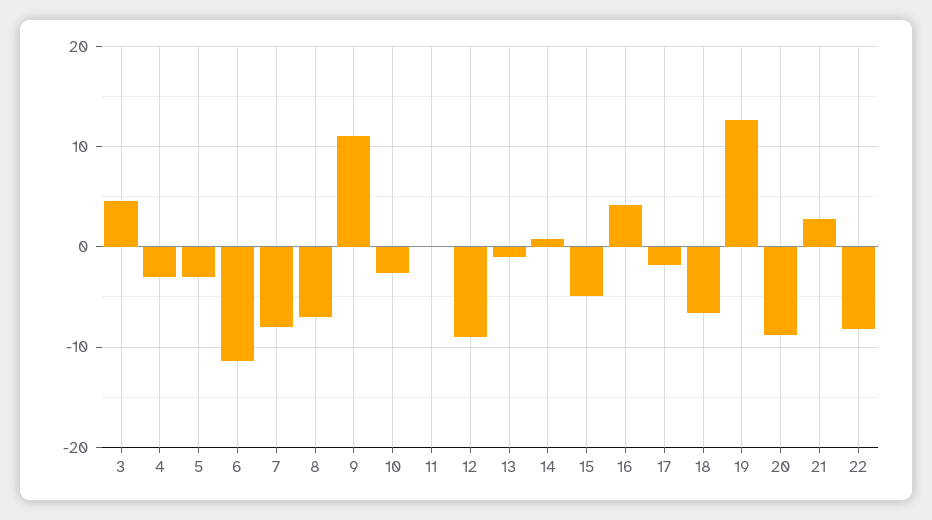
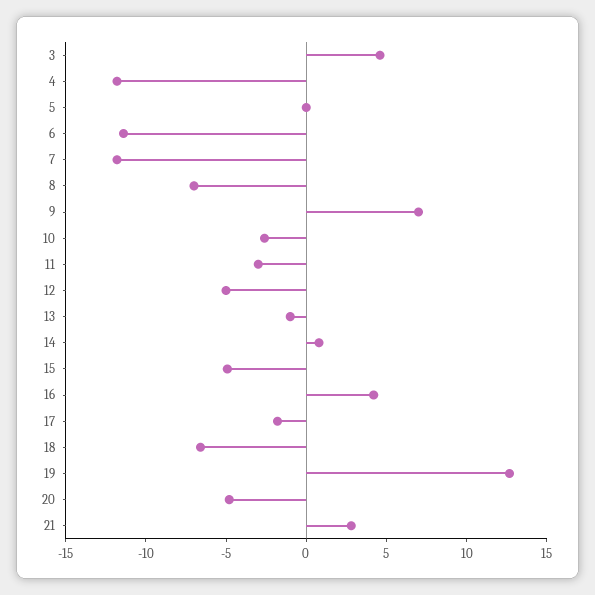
4: -3 -> -12
5: -3 -> 0
7: -8 -> -12
9: 11 -> 7
11: 0 -> -3
12: -9 -> -5
20: -9 -> -5
22: -8 -> none

